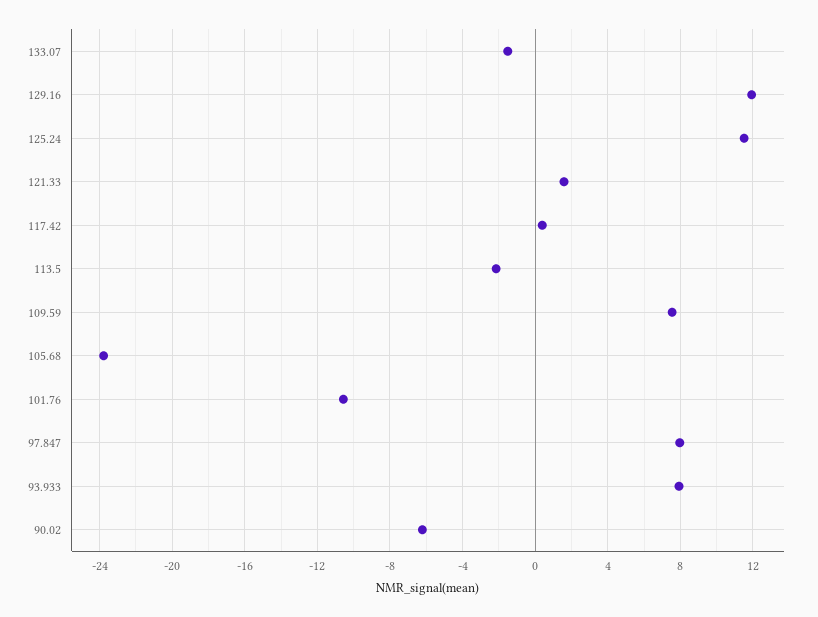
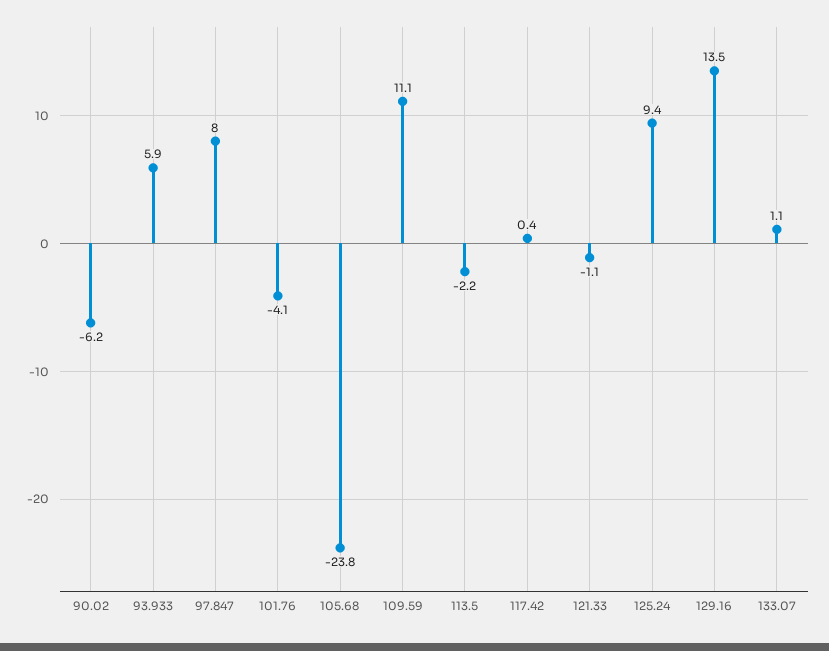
133.07: -1.5 -> 1.1
129.16: 12 -> 13.5
125.24: 11.5 -> 9.4
121.33: 1.5 -> -1.1
109.59: 7.5 -> 11.1
101.76: -10.5 -> -4.1
93.933: 8 -> 5.9

